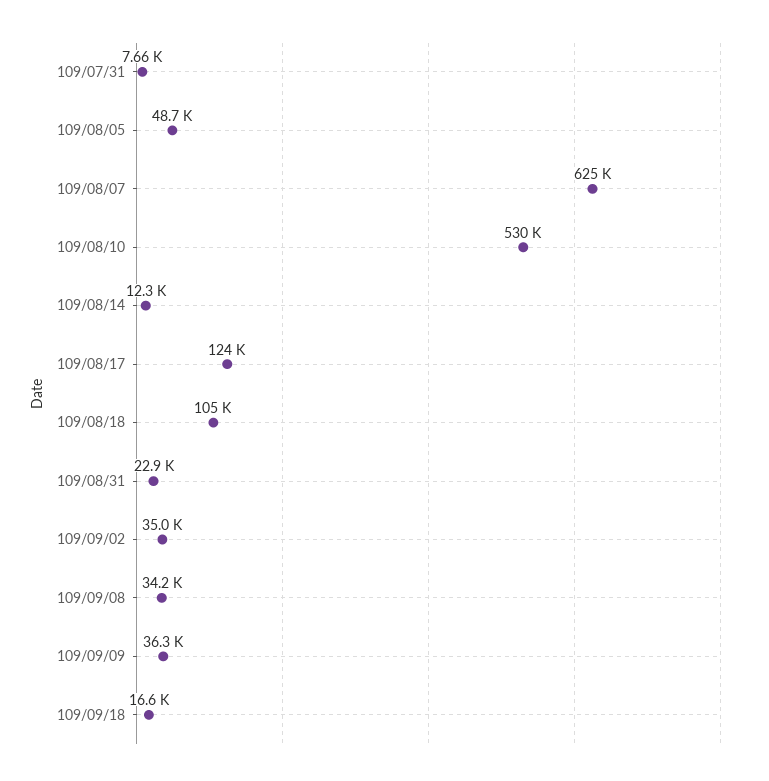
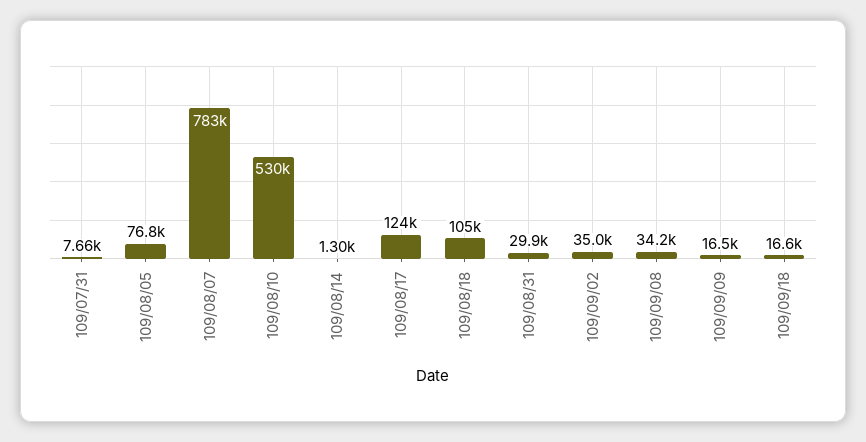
109/08/05: 48700 -> 76800
109/08/07: 625000 -> 783000
109/08/14: 12300 -> 1300
109/08/31: 22900 -> 29900
109/09/09: 36300 -> 16500

